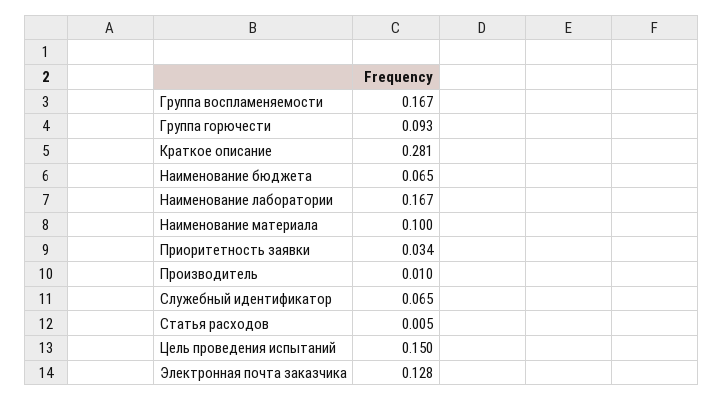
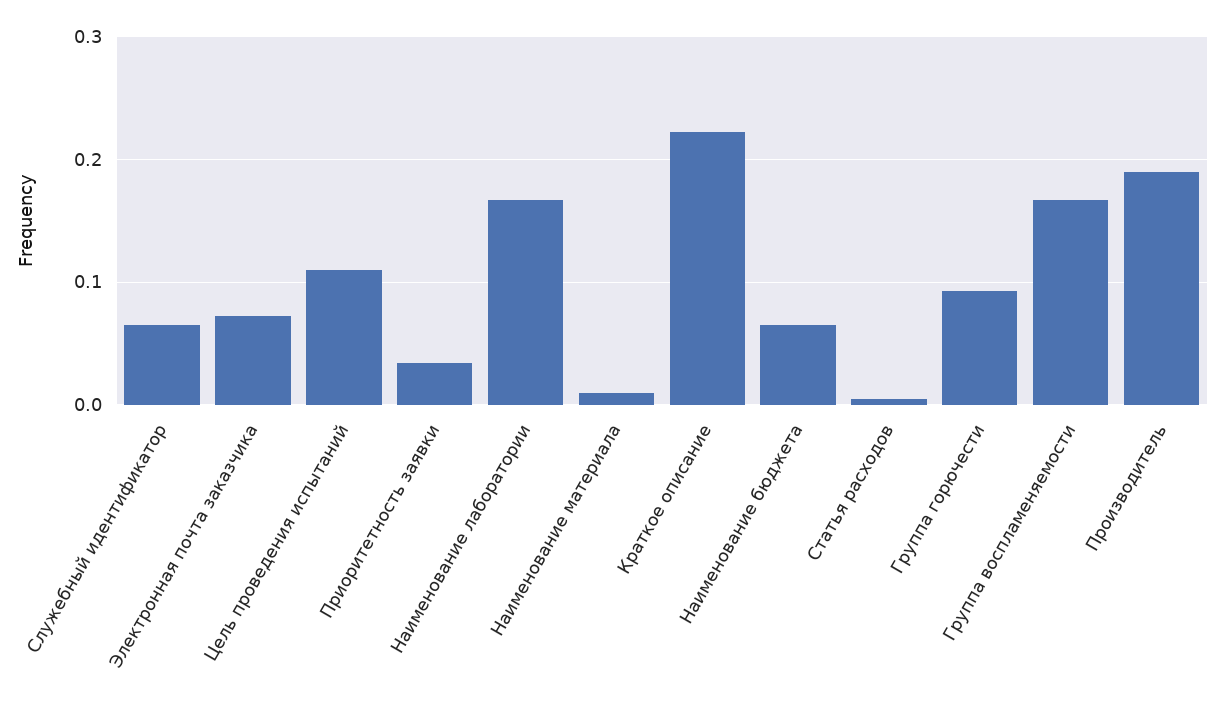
Краткое описание: 0.281 -> 0.22
Наименование материала: 0.1 -> 0.01
Производитель: 0.01 -> 0.19
Цель проведения испытаний: 0.15 -> 0.11
Электронная почта заказчика: 0.128 -> 0.07

